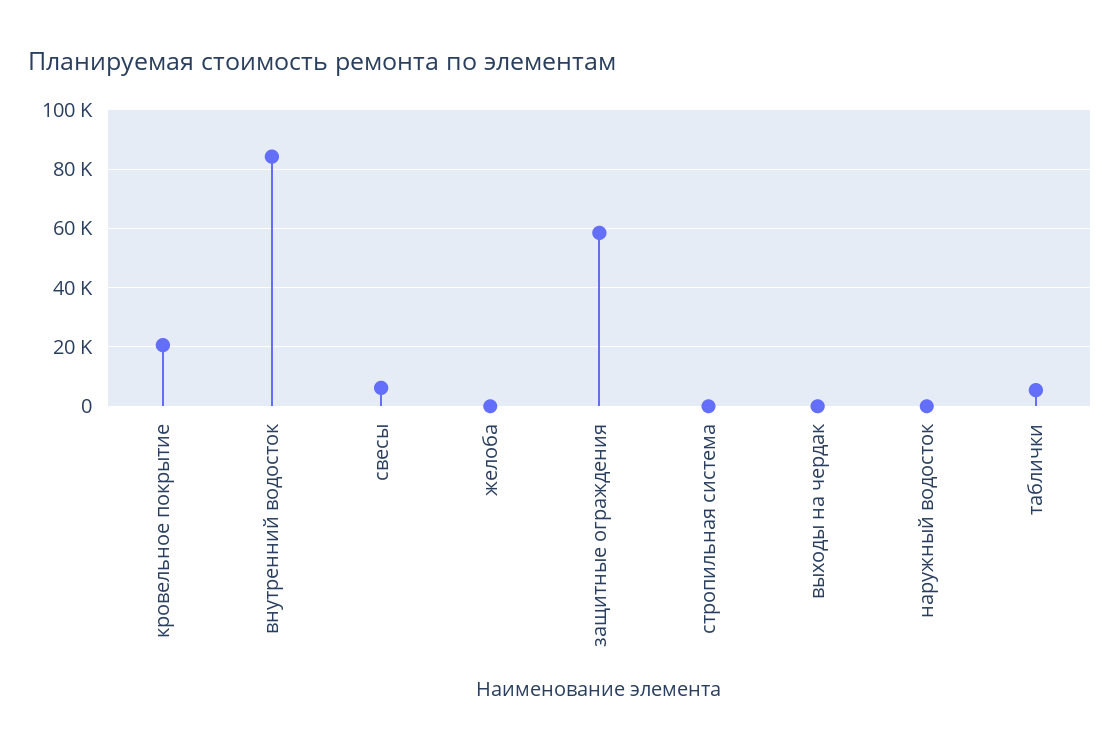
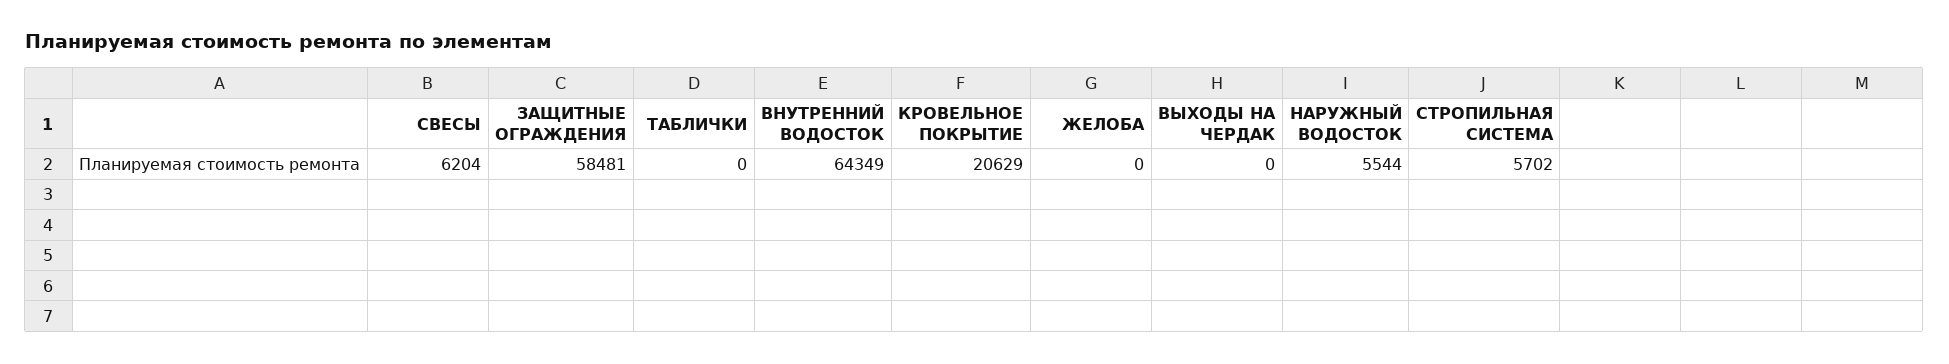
внутренний водосток: 85000 -> 64349
стропильная система: 0 -> 5702
наружный водосток: 0 -> 5544
таблички: 5000 -> 0

